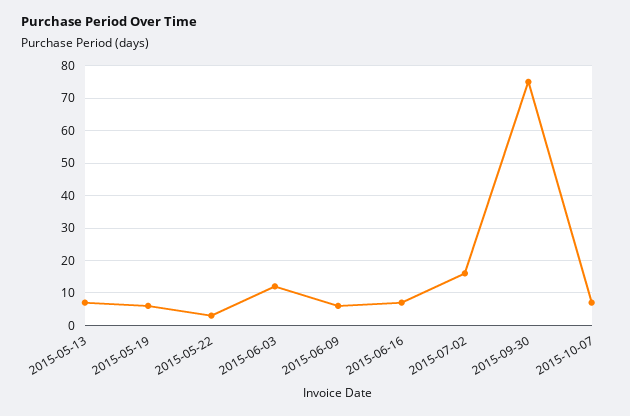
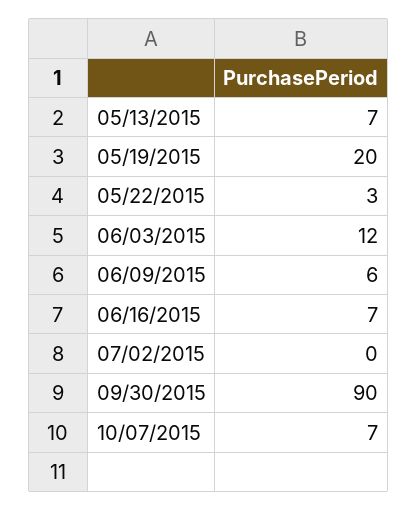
2015-05-19: 5 -> 20
2015-07-02: 15 -> 0
2015-09-30: 75 -> 90

